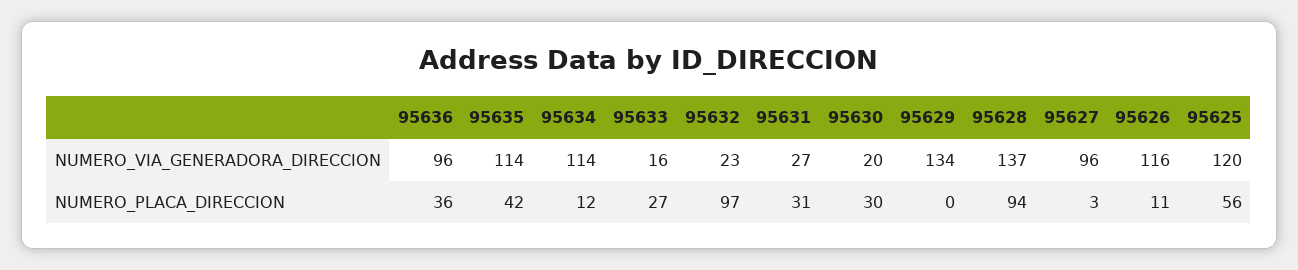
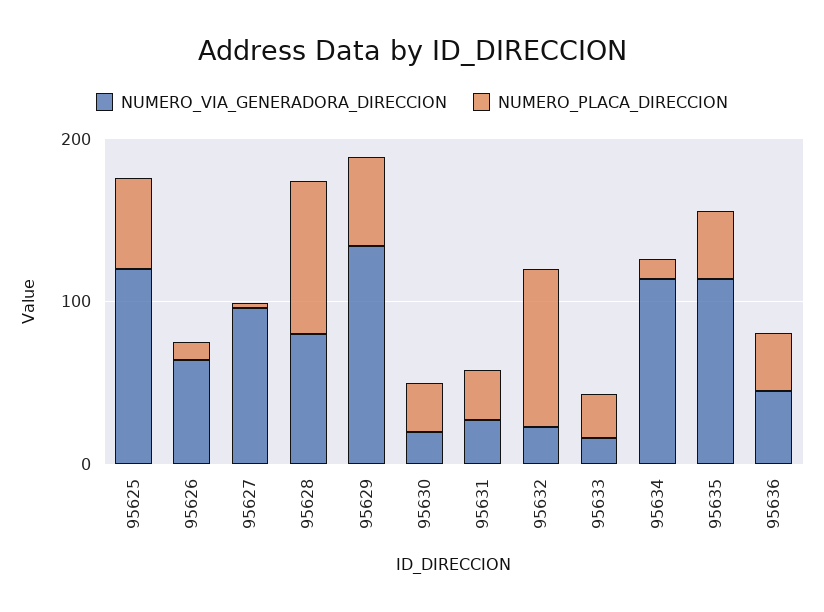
NUMERO_VIA_GENERADORA_DIRECCION, 95636: 96 -> 40
NUMERO_VIA_GENERADORA_DIRECCION, 95628: 137 -> 80
NUMERO_VIA_GENERADORA_DIRECCION, 95626: 116 -> 60
NUMERO_PLACA_DIRECCION, 95629: 0 -> 60

